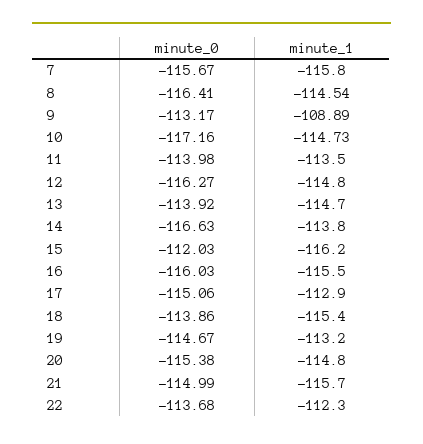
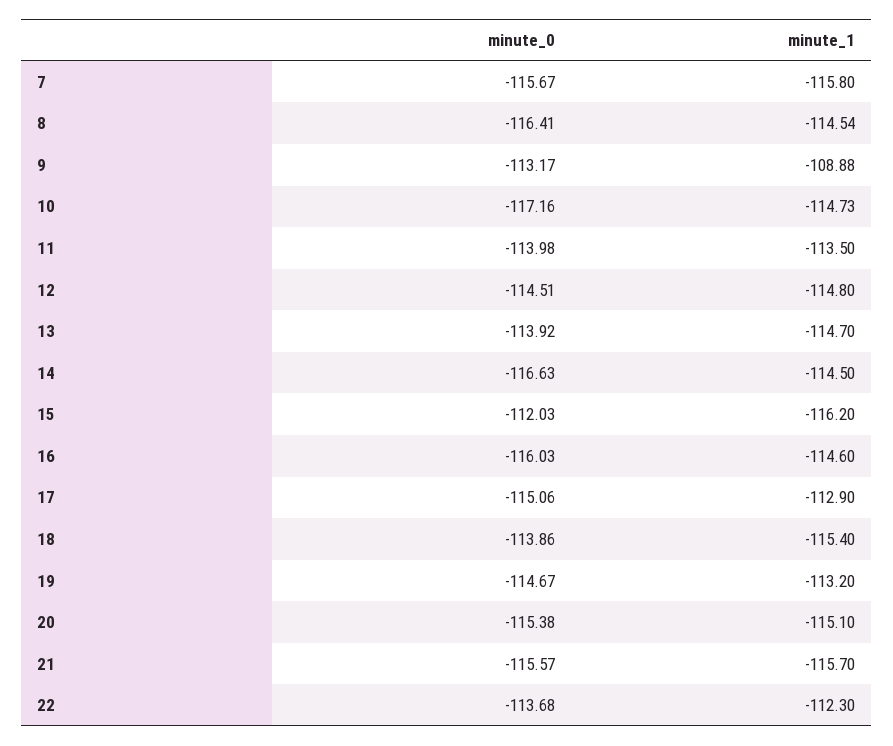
minute_1, 9: -108.89 -> -108.88
minute_0, 12: -116.27 -> -114.51
minute_1, 14: -113.8 -> -114.5
minute_1, 16: -115.5 -> -114.6
minute_1, 20: -114.8 -> -115.1
minute_0, 21: -114.99 -> -115.57

